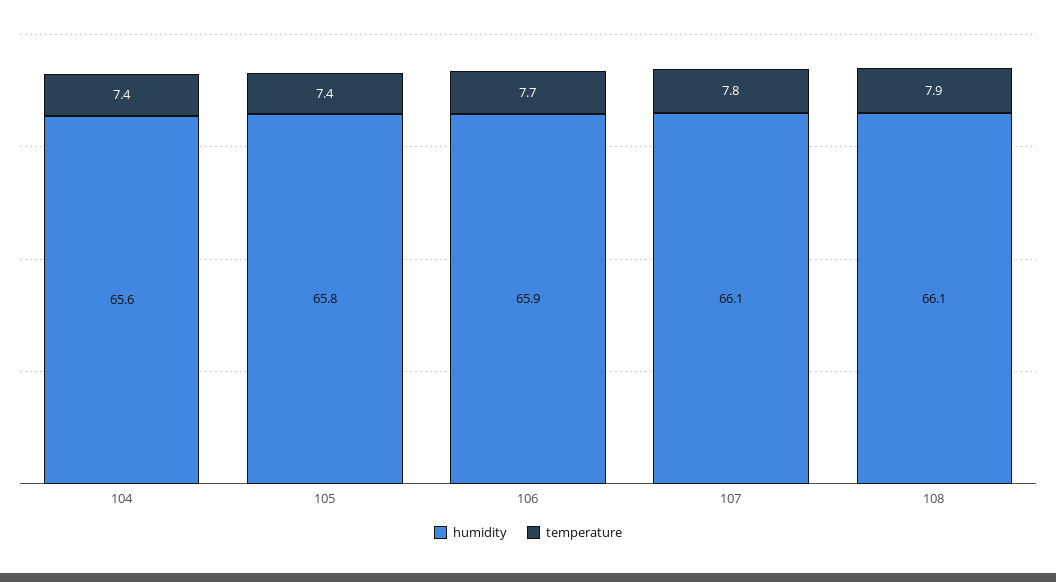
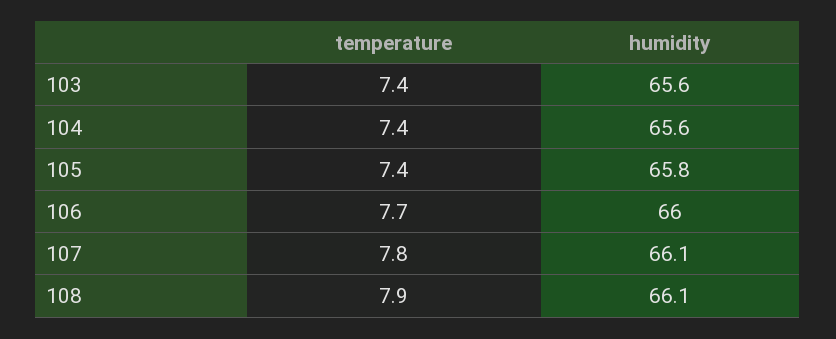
humidity, 106: 65.9 -> 66
temperature, 103: none -> 7.4
humidity, 103: none -> 65.6

